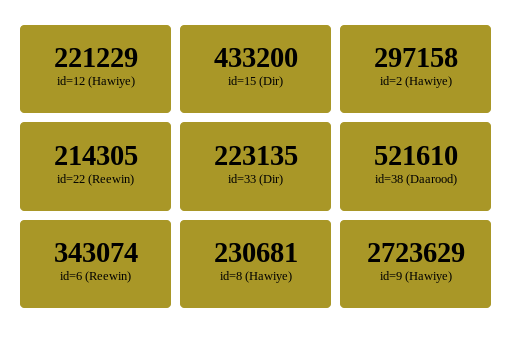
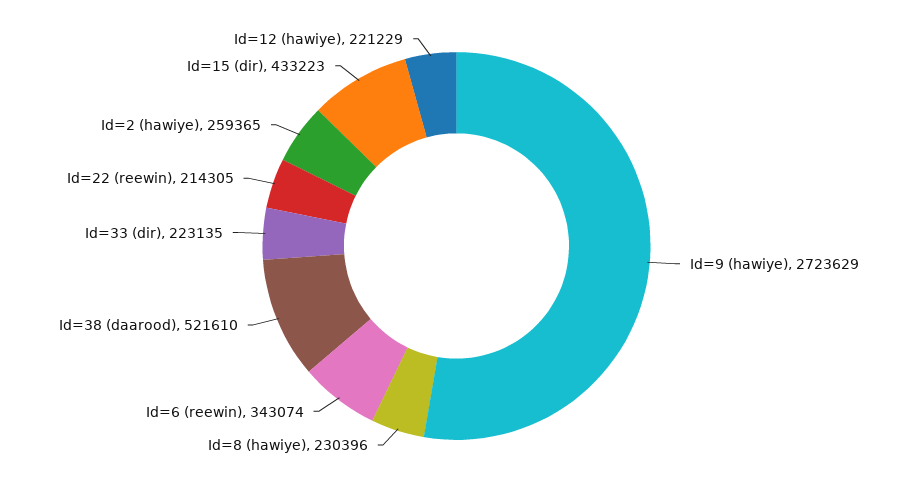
id=15 (Dir): 433200 -> 433223
id=2 (Hawiye): 297158 -> 259365
id=8 (Hawiye): 230681 -> 230396

